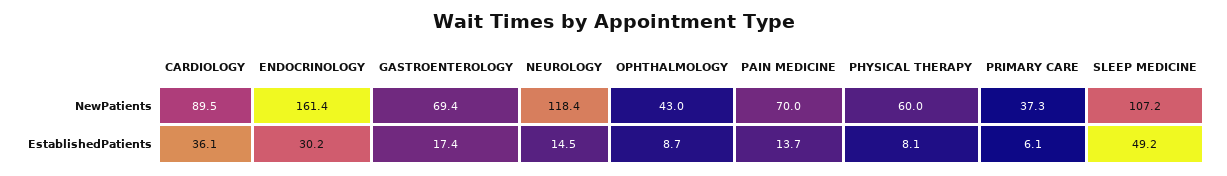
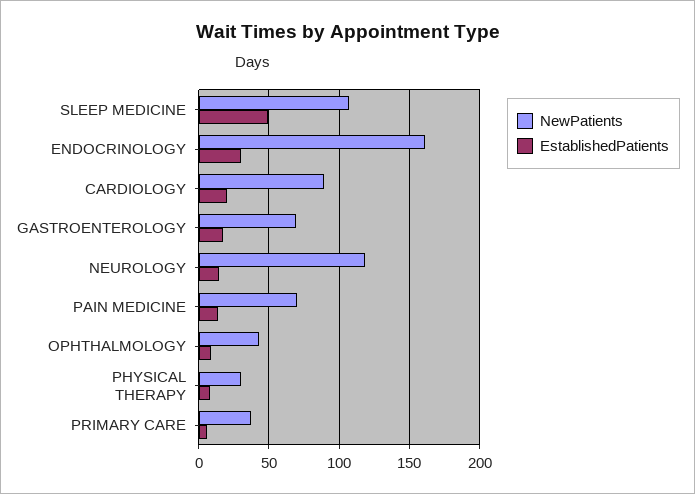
NewPatients, PHYSICAL THERAPY: 60 -> 30
EstablishedPatients, CARDIOLOGY: 36.1 -> 20

